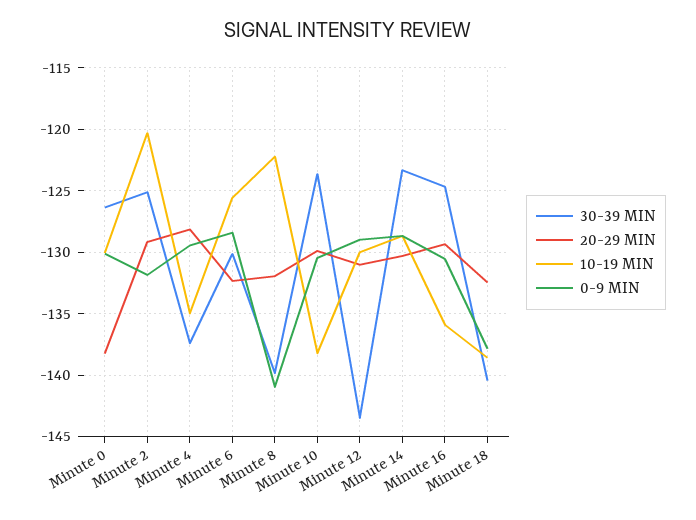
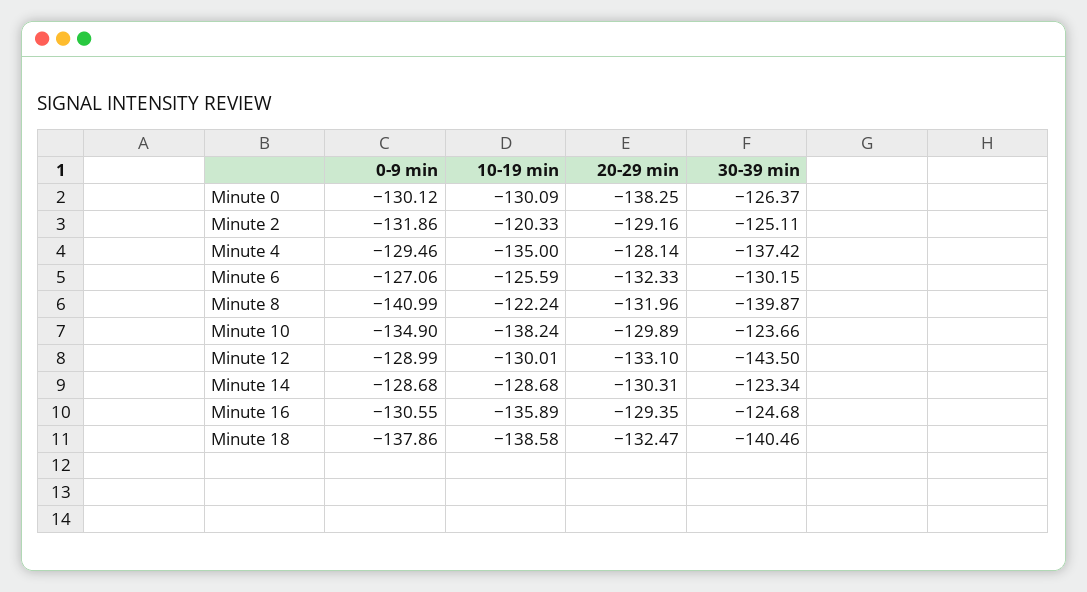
0-9 MIN, Minute 6: -128.5 -> -127.06
0-9 MIN, Minute 10: -130.5 -> -134.9
20-29 MIN, Minute 12: -131 -> -133.1

